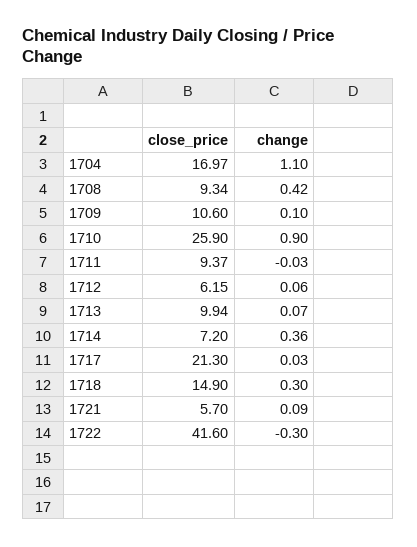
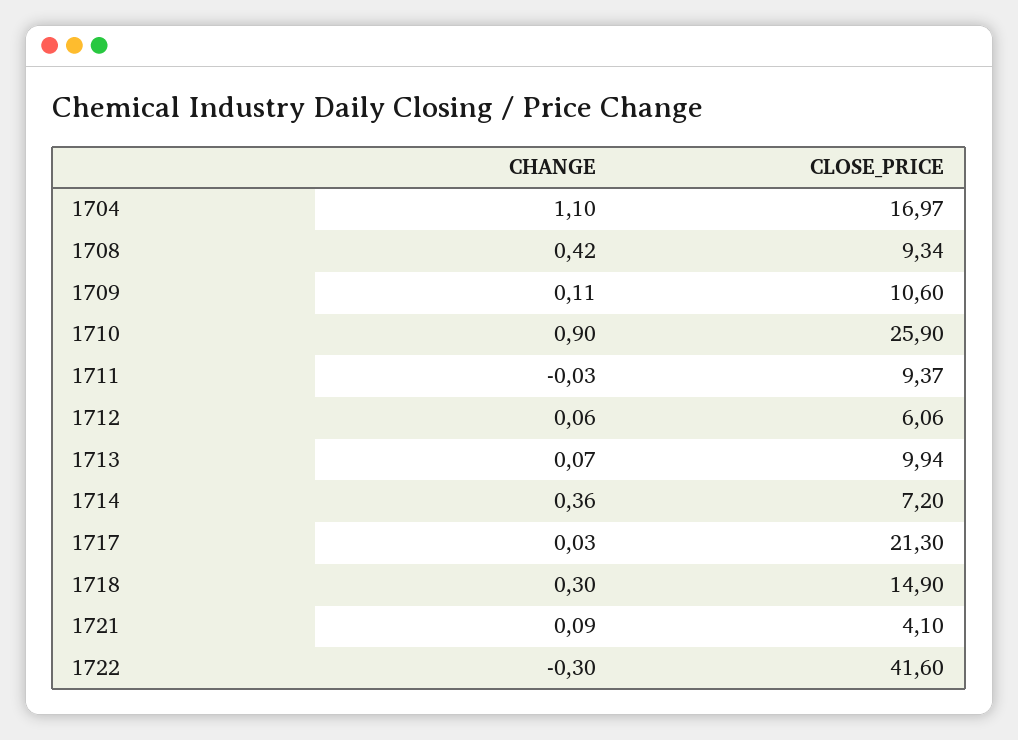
change, 1709: 0.1 -> 0.11
close_price, 1712: 6.15 -> 6.06
close_price, 1721: 5.7 -> 4.1

